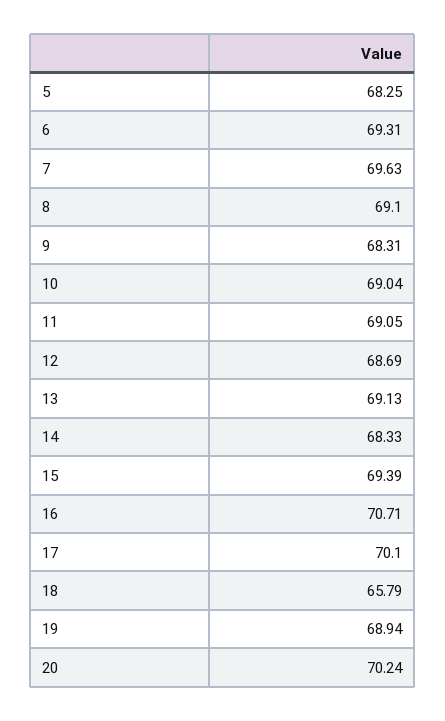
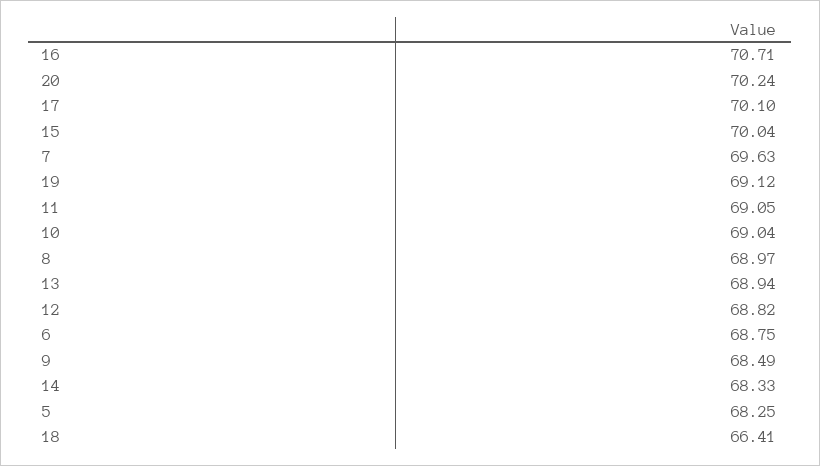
6: 69.31 -> 68.75
8: 69.1 -> 68.97
9: 68.31 -> 68.49
12: 68.69 -> 68.82
13: 69.13 -> 68.94
15: 69.39 -> 70.04
18: 65.79 -> 66.41
19: 68.94 -> 69.12

